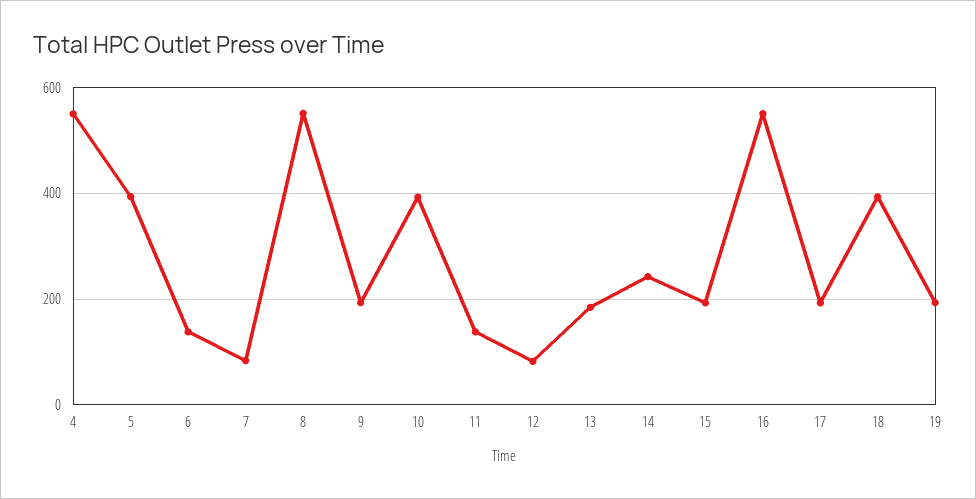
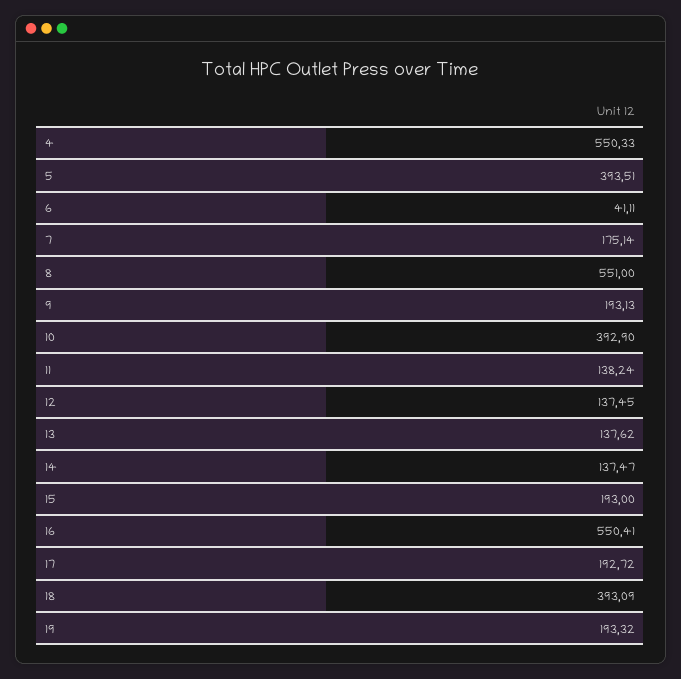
6: 140 -> 41.11
7: 80 -> 175.14
12: 80 -> 137.45
13: 180 -> 137.62
14: 240 -> 137.47

